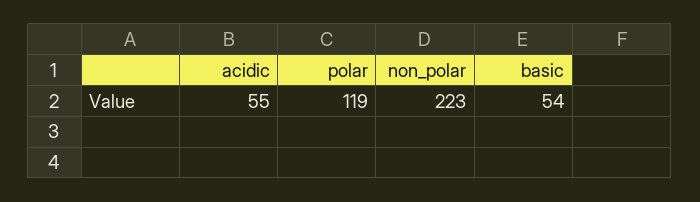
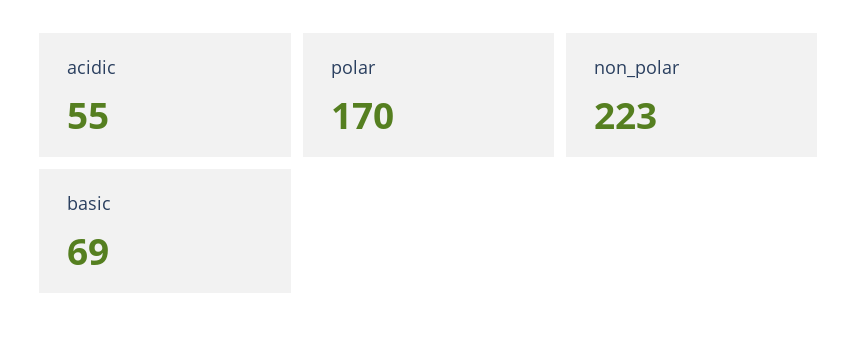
polar: 119 -> 170
basic: 54 -> 69

